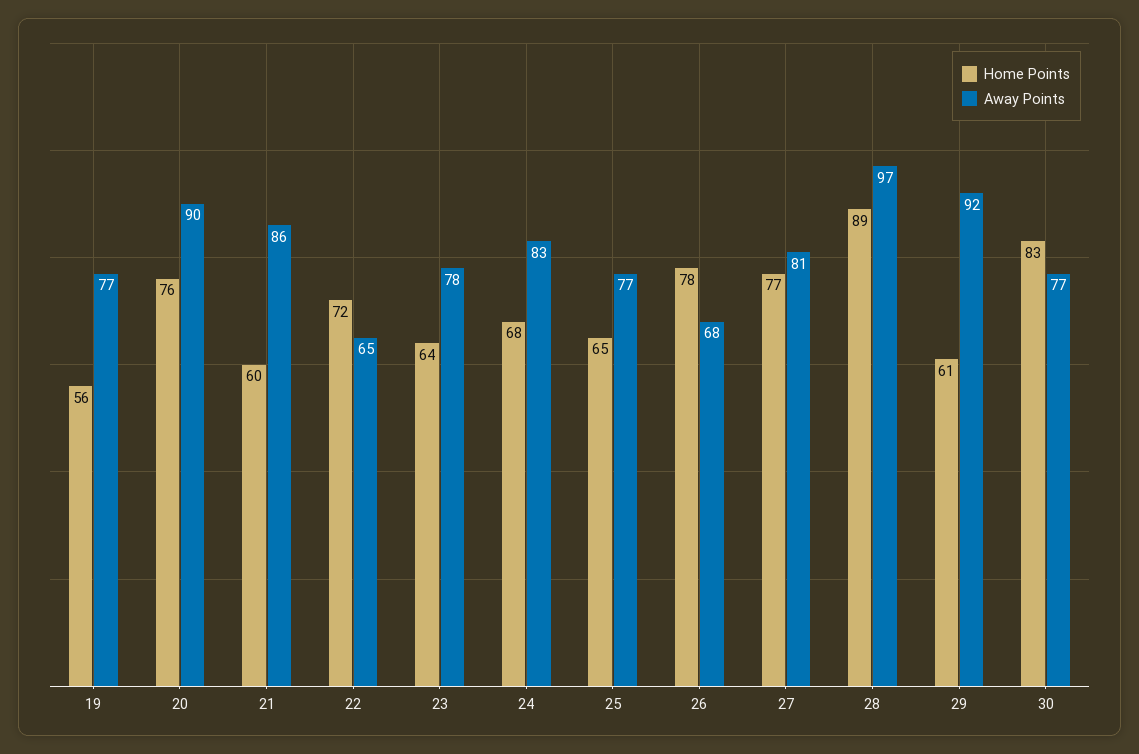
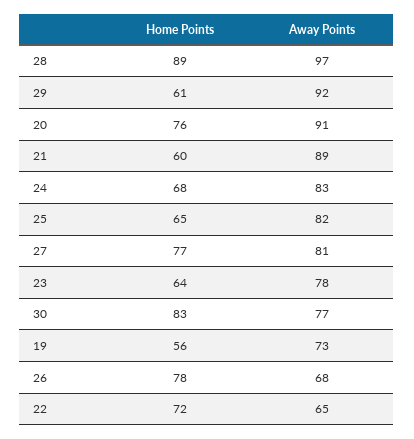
Away Points, 19: 77 -> 73
Away Points, 20: 90 -> 91
Away Points, 21: 86 -> 89
Away Points, 25: 77 -> 82

